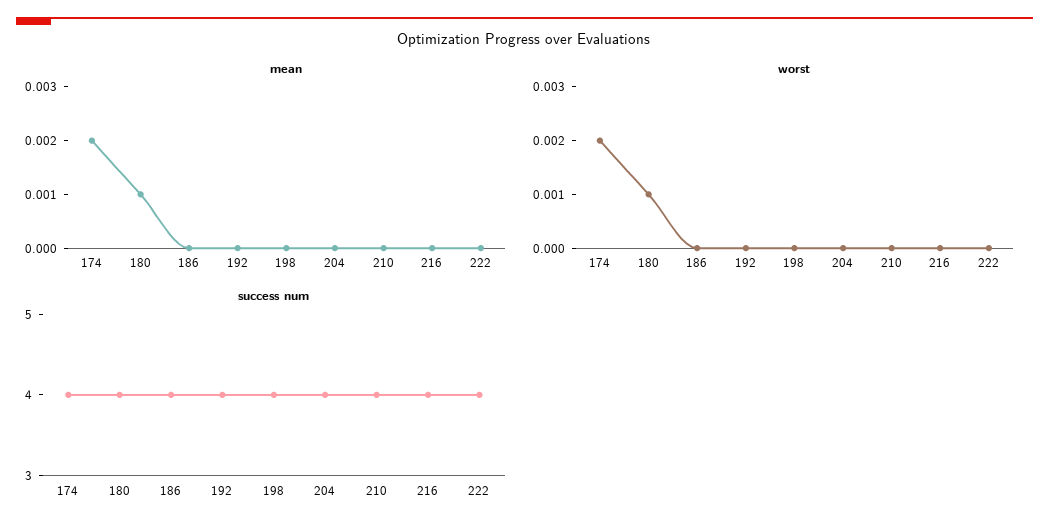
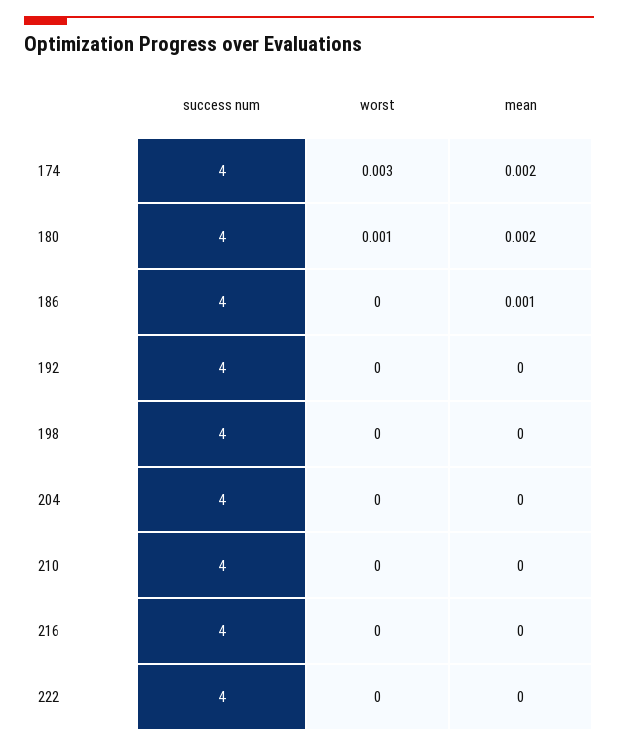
mean, 180: 0.001 -> 0.002
mean, 186: 0 -> 0.001
worst, 174: 0.002 -> 0.003

